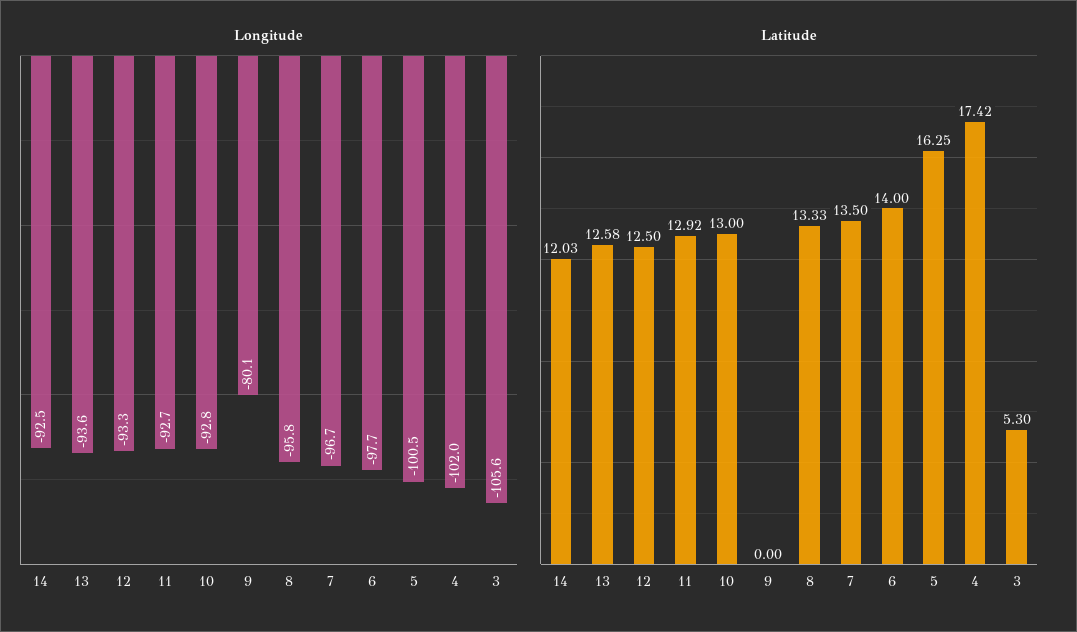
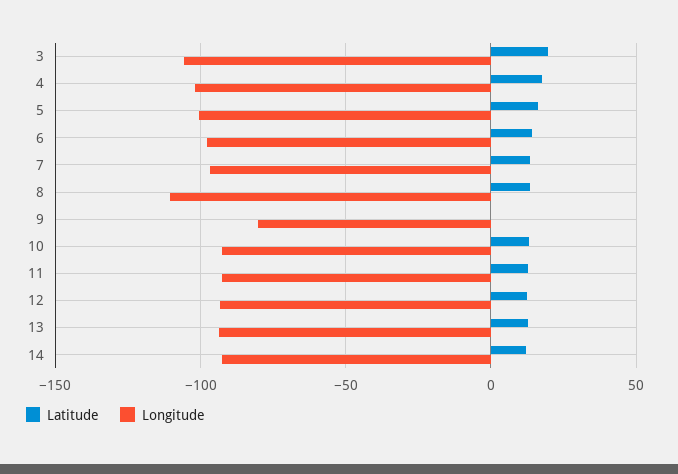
Longitude, 8: -95.8 -> -110
Latitude, 3: 5.3 -> 20

